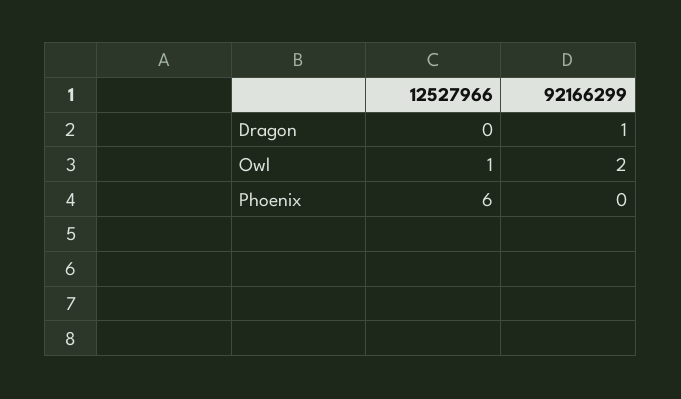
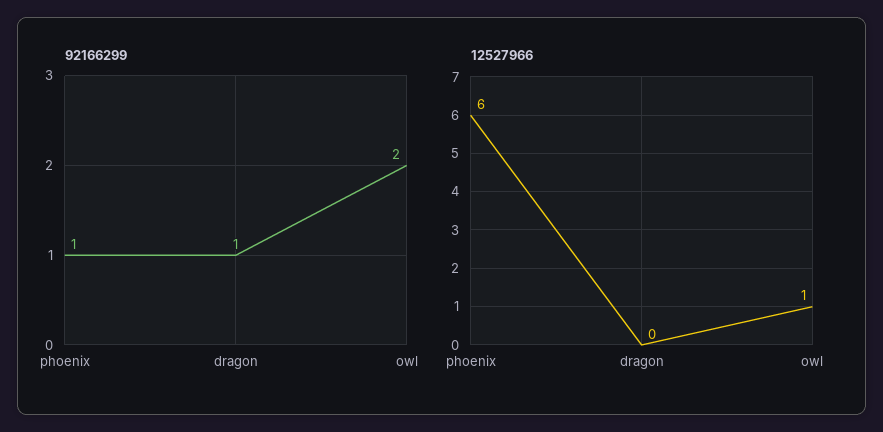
92166299, Phoenix: 0 -> 1

